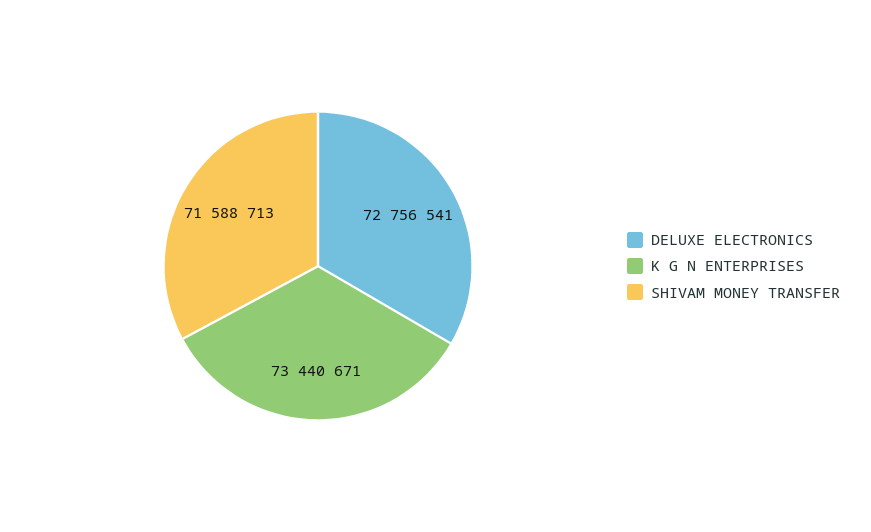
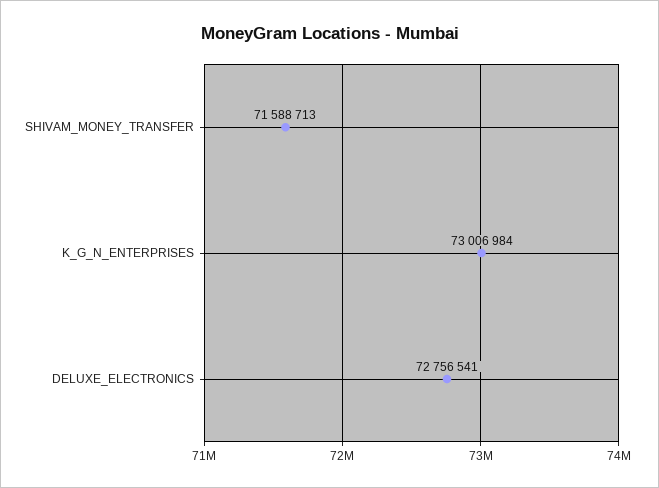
K G N ENTERPRISES: 73440671 -> 73006984

